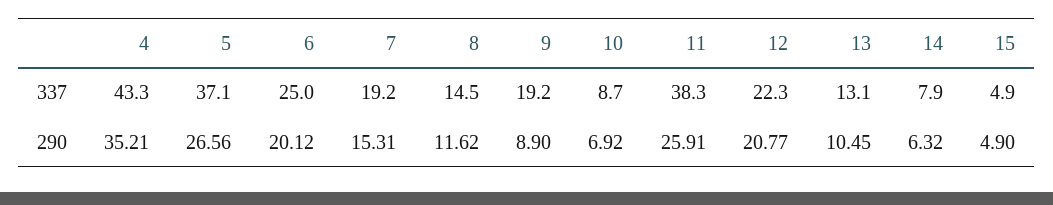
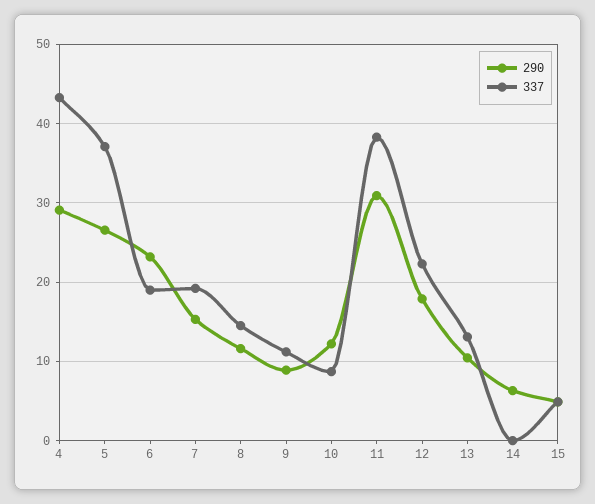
337, 6: 25 -> 19
337, 9: 19.2 -> 11
337, 14: 7.9 -> 0
290, 4: 35.21 -> 29
290, 6: 20.12 -> 23
290, 10: 6.92 -> 12
290, 11: 25.91 -> 31
290, 12: 20.77 -> 18

